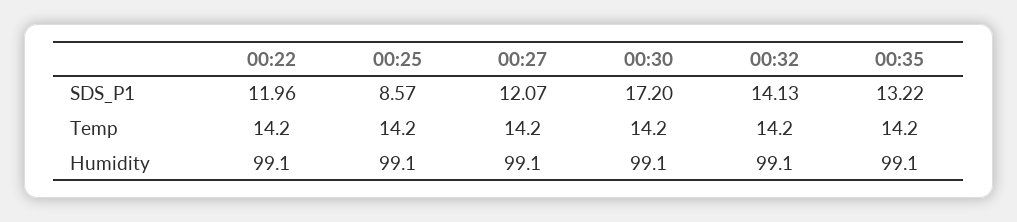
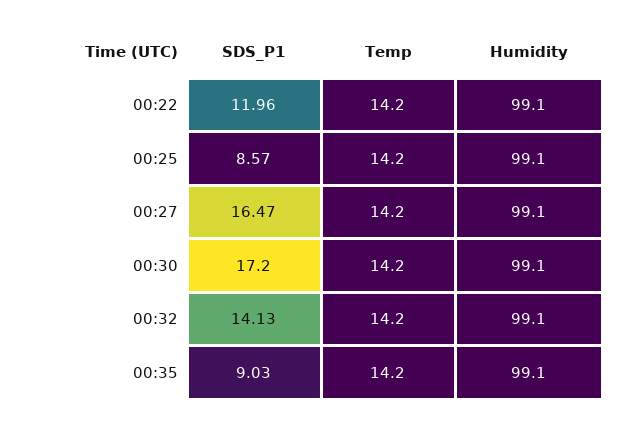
00:27, SDS_P1: 12.07 -> 16.47
00:35, SDS_P1: 13.22 -> 9.03

